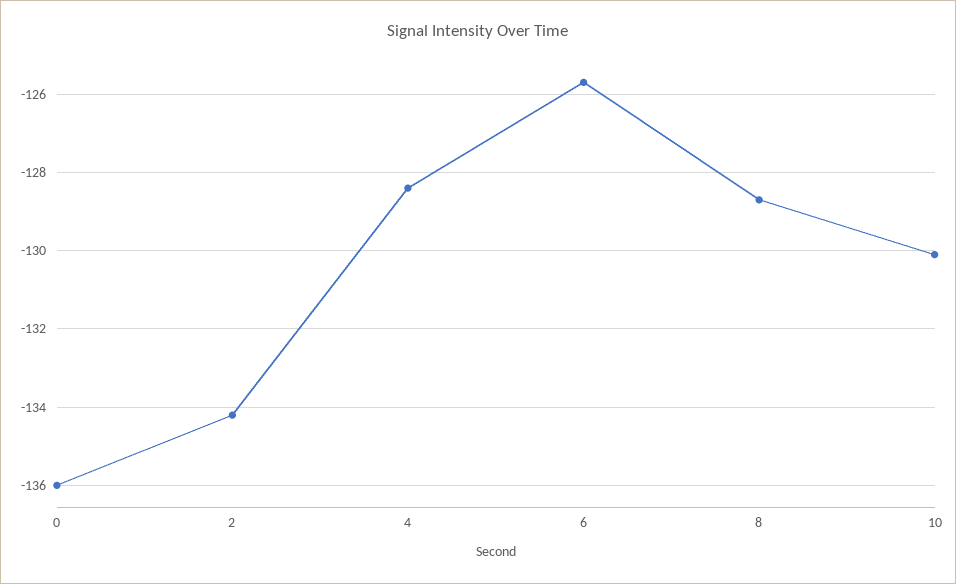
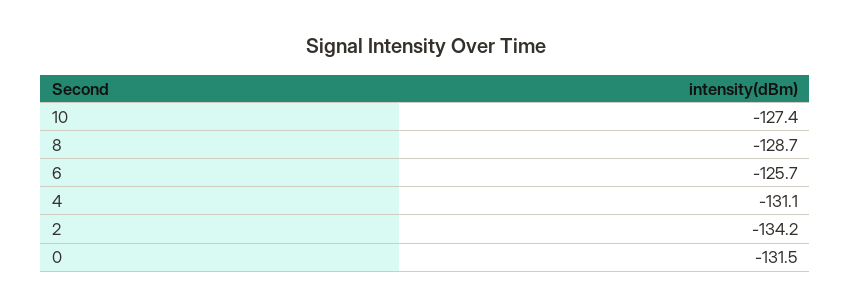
0: -136 -> -131.5
4: -128.5 -> -131.1
10: -130 -> -127.4

